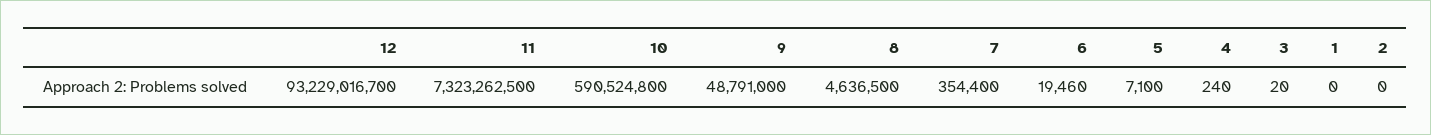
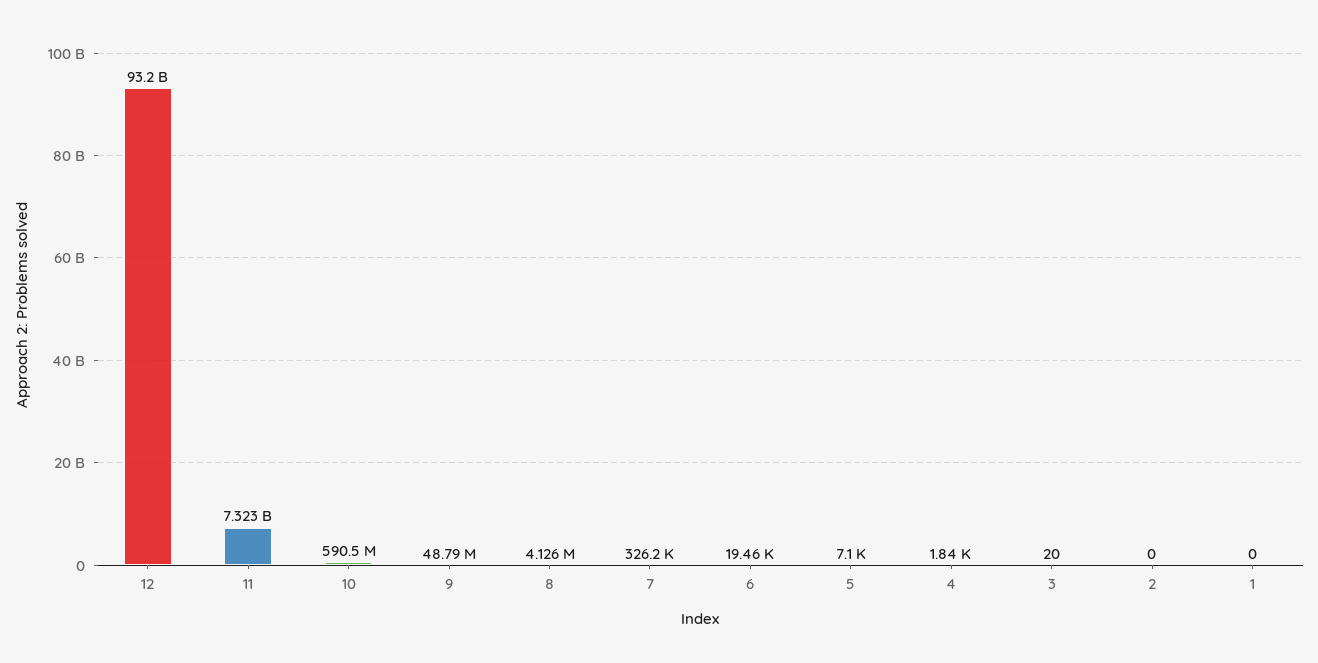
12: 93229016700 -> 93200000000
8: 4636500 -> 4126000
7: 354400 -> 326200
4: 240 -> 1840

